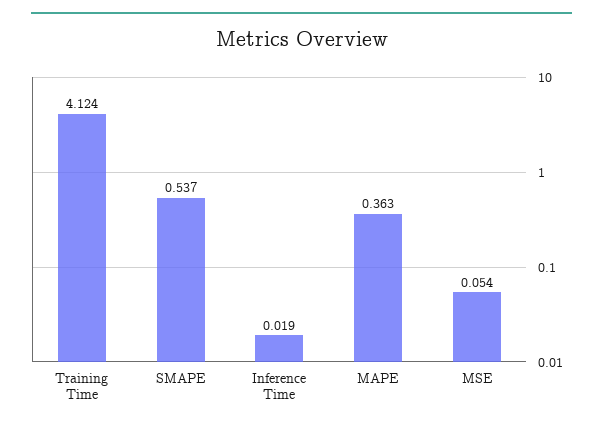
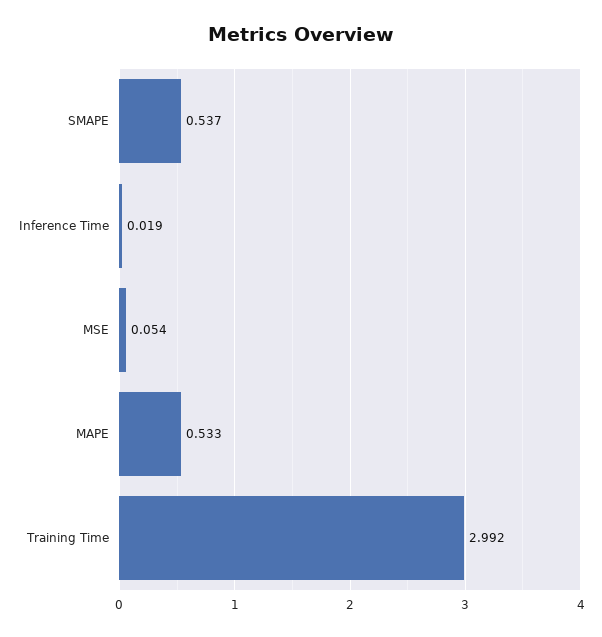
Training Time: 4.124 -> 2.992
MAPE: 0.363 -> 0.533

